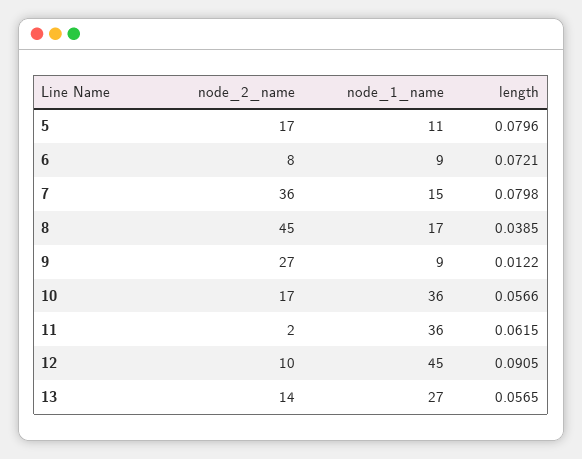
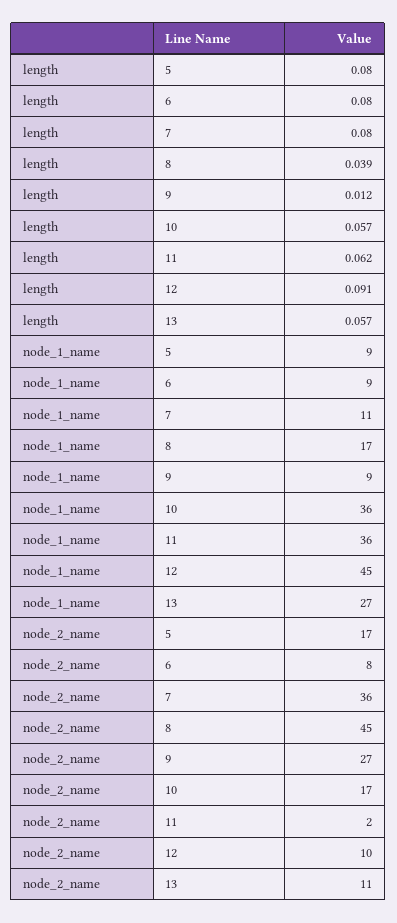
node_1_name, 5: 11 -> 9
length, 6: 0.0721 -> 0.08
node_1_name, 7: 15 -> 11
node_2_name, 13: 14 -> 11

